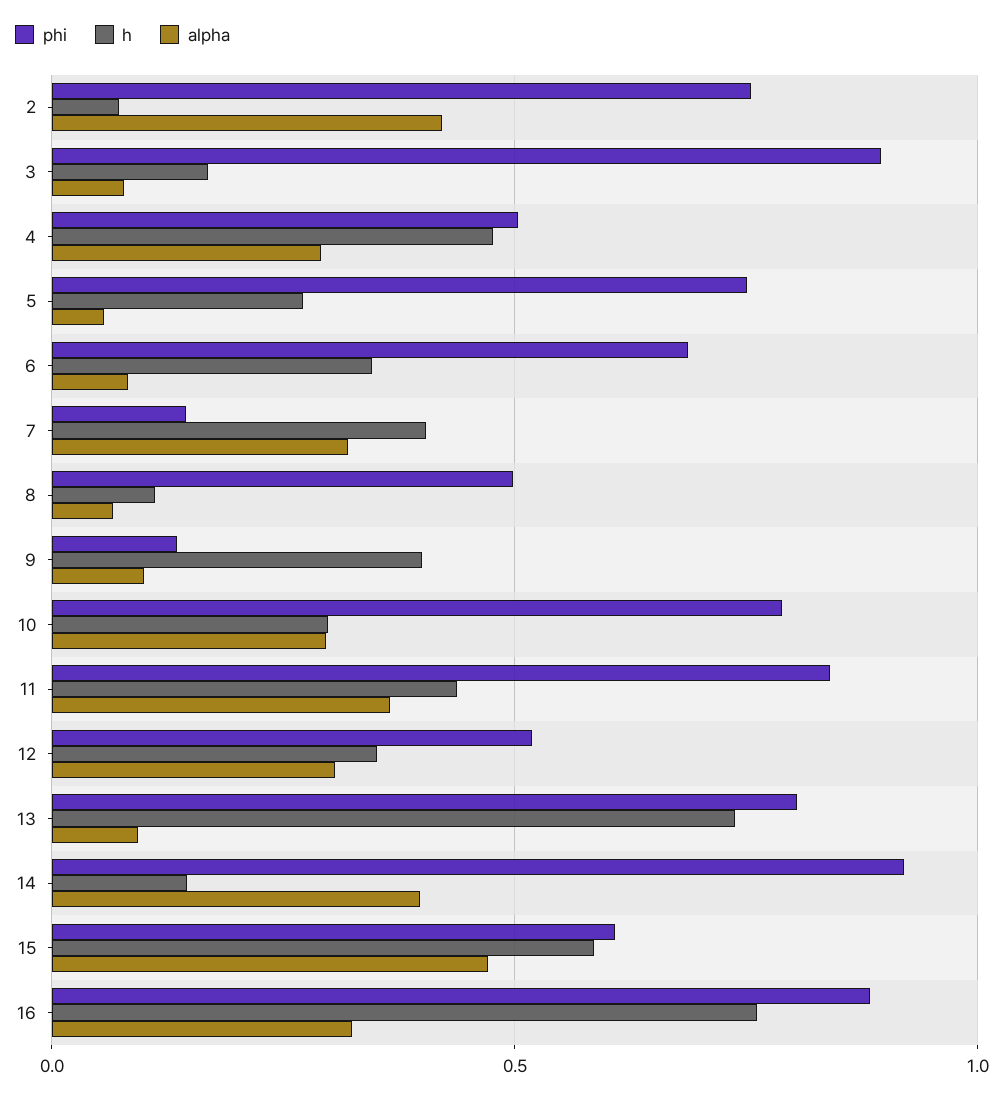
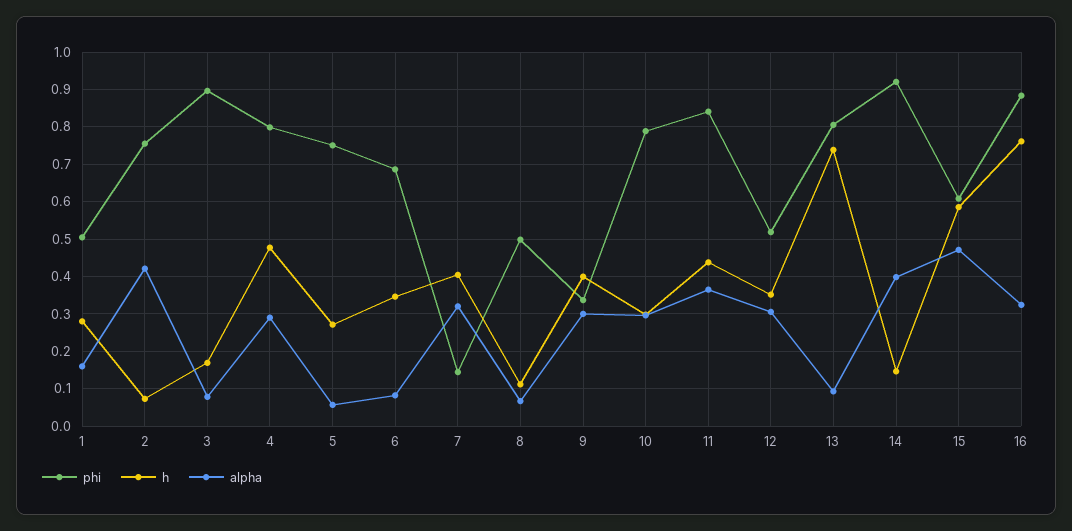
phi, 4: 0.5 -> 0.8
phi, 9: 0.15 -> 0.34
alpha, 9: 0.1 -> 0.3
phi, 1: none -> 0.5
h, 1: none -> 0.28
alpha, 1: none -> 0.16

